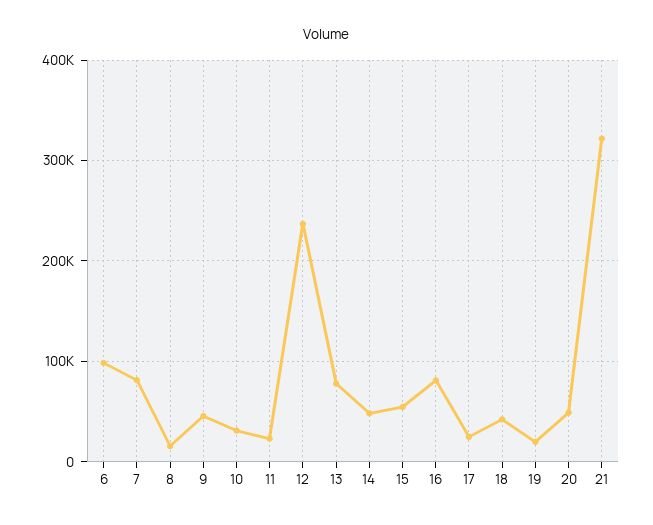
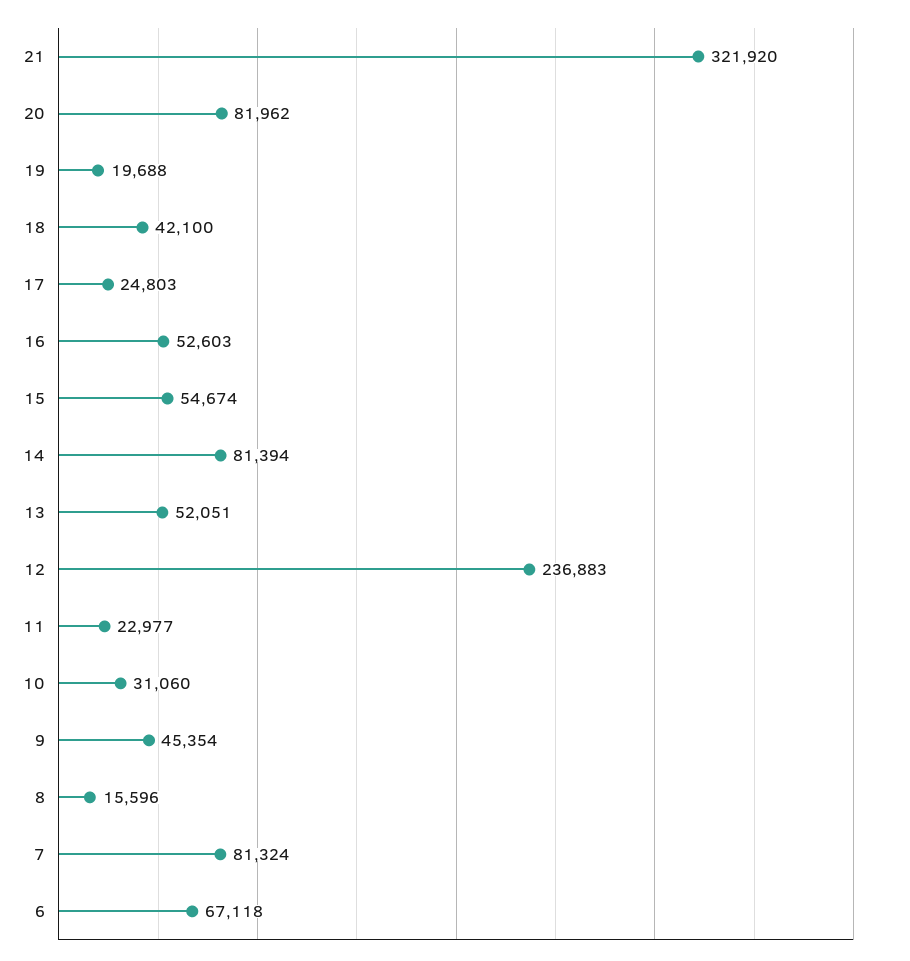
6: 100000 -> 67118
13: 80000 -> 52051
14: 50000 -> 81394
16: 80000 -> 52603
20: 50000 -> 81962

